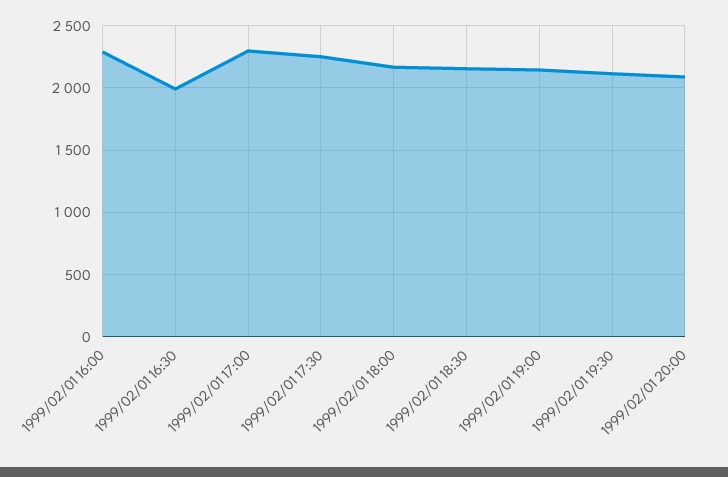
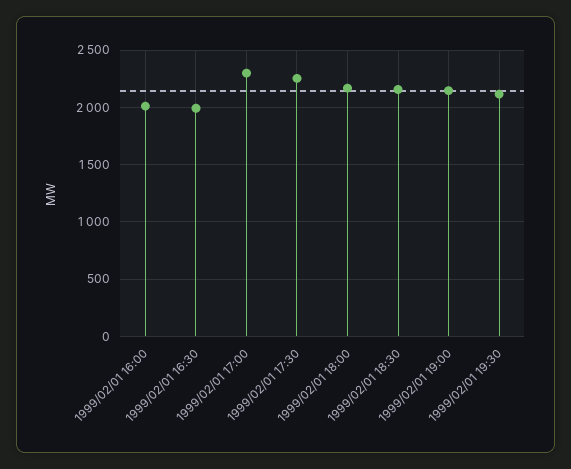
1999/02/01 16:00: 2300 -> 2000
1999/02/01 20:00: 2100 -> none

